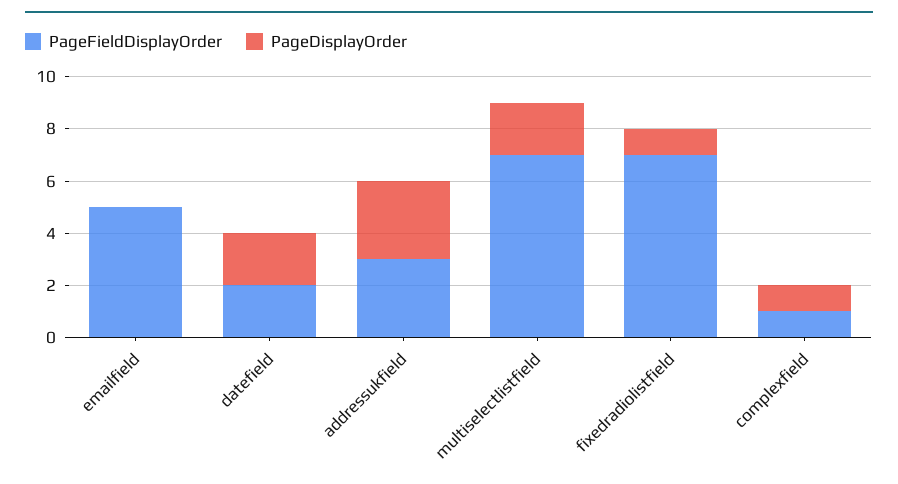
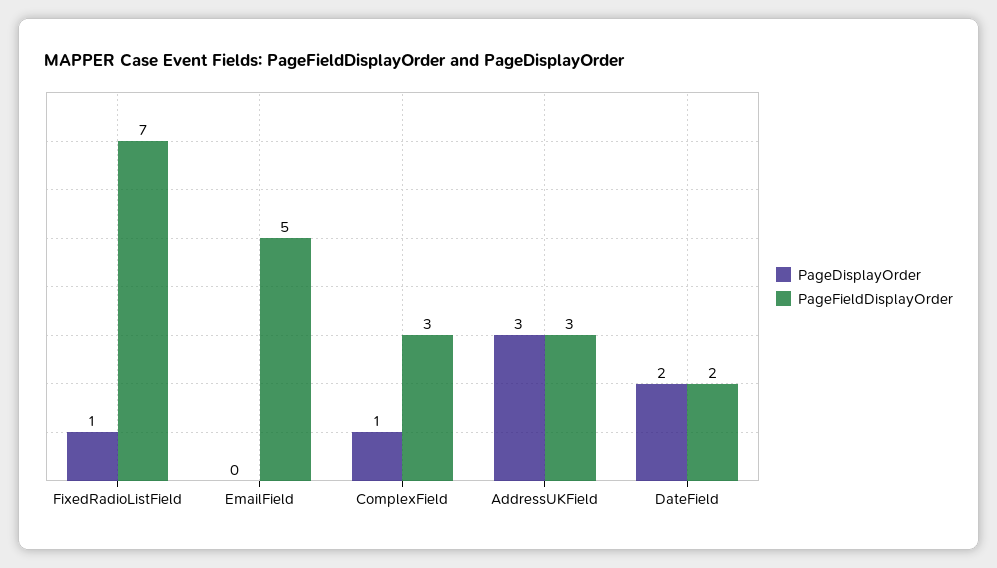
PageFieldDisplayOrder, multiselectlistfield: 7 -> none
PageDisplayOrder, multiselectlistfield: 2 -> none
PageFieldDisplayOrder, complexfield: 1 -> 3

